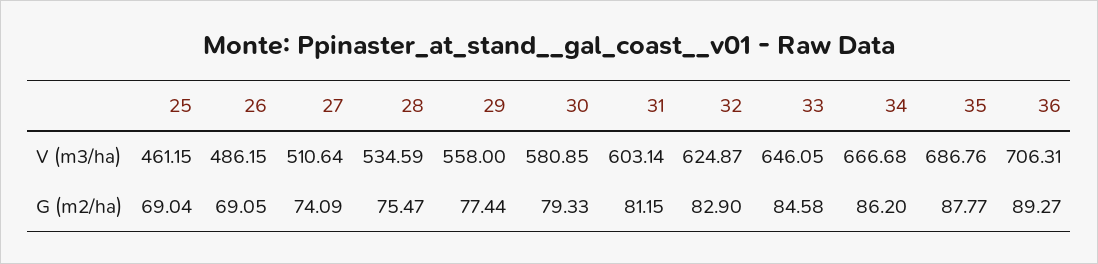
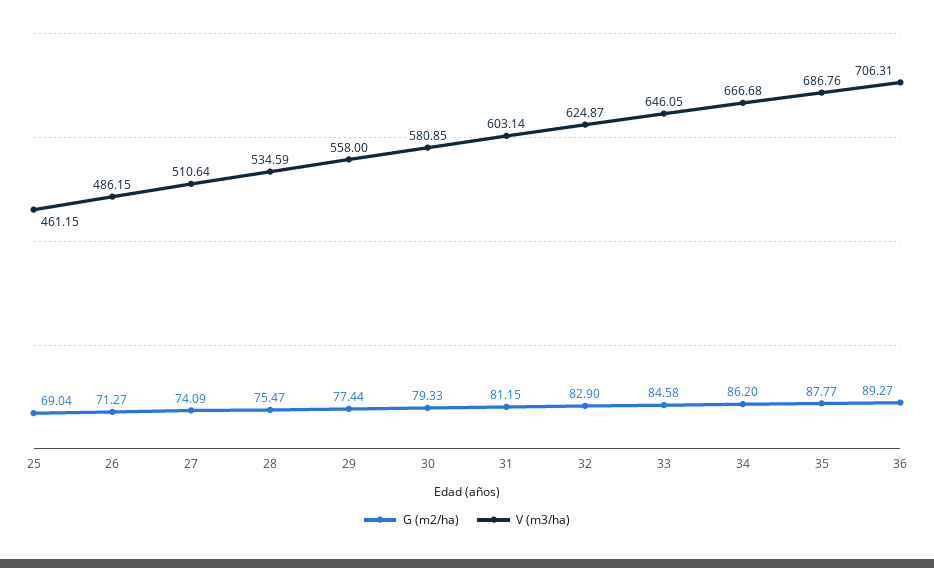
G (m2/ha), 26: 69.05 -> 71.27

